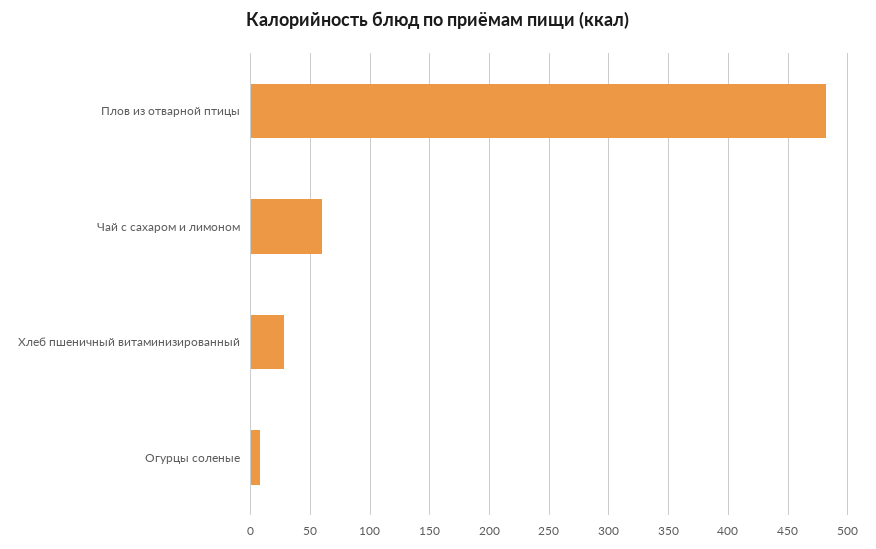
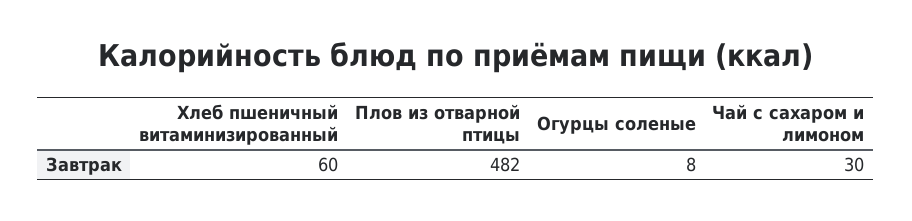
Чай с сахаром и лимоном: 60 -> 30
Хлеб пшеничный витаминизированный: 30 -> 60

